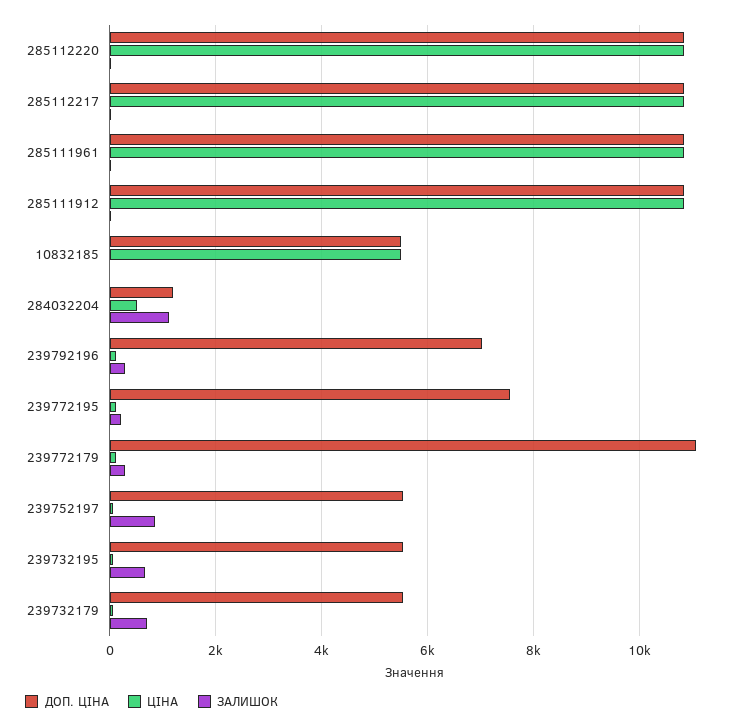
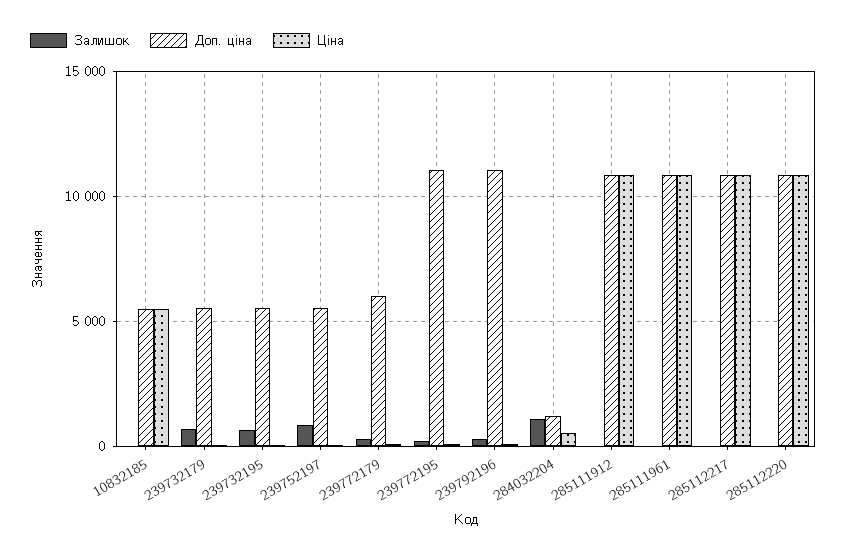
ДОП. ЦІНА, 239792196: 7000 -> 11000
ДОП. ЦІНА, 239772195: 7600 -> 11000
ДОП. ЦІНА, 239772179: 11000 -> 6000

